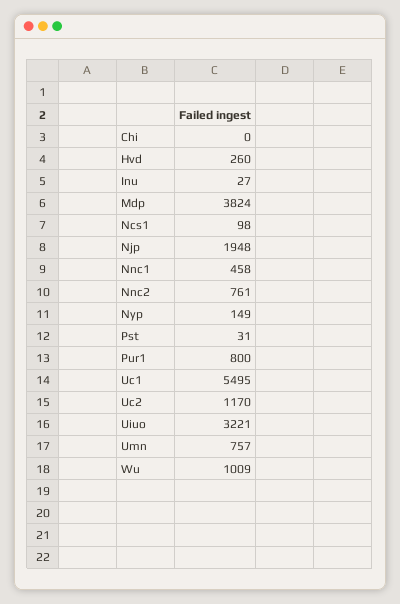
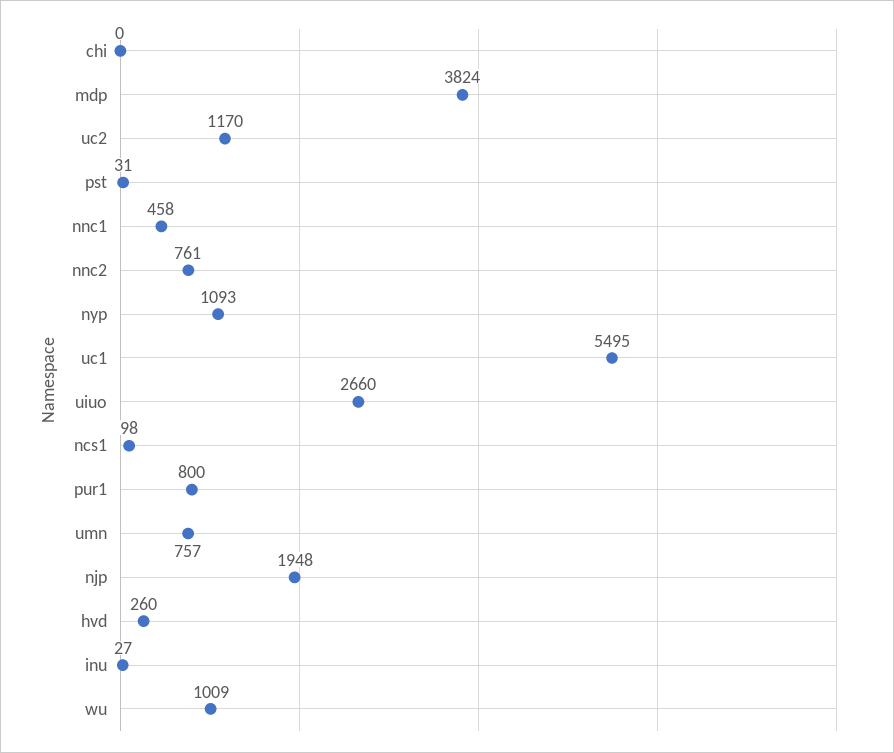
Nyp: 149 -> 1093
Uiuo: 3221 -> 2660

